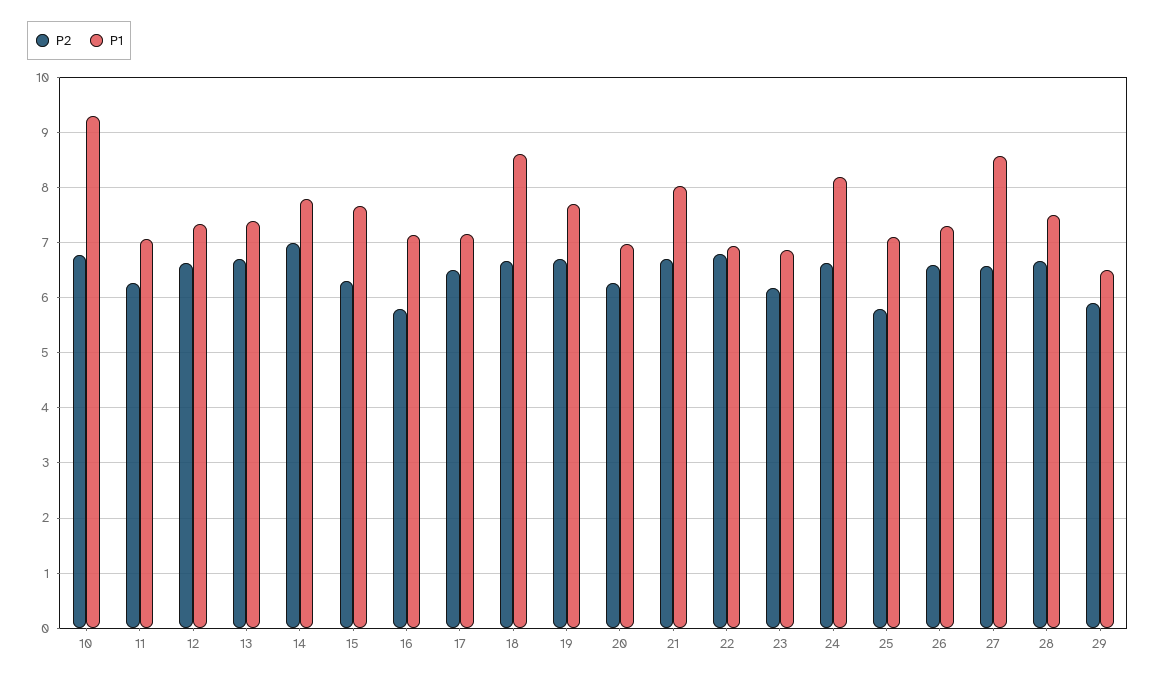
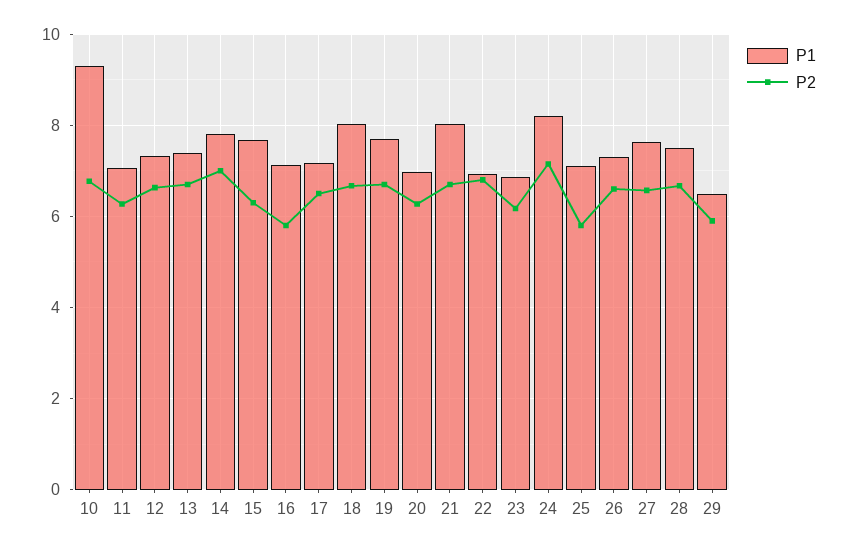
P1, 18: 8.6 -> 8
P2, 24: 6.6 -> 7.2
P1, 27: 8.6 -> 7.6

